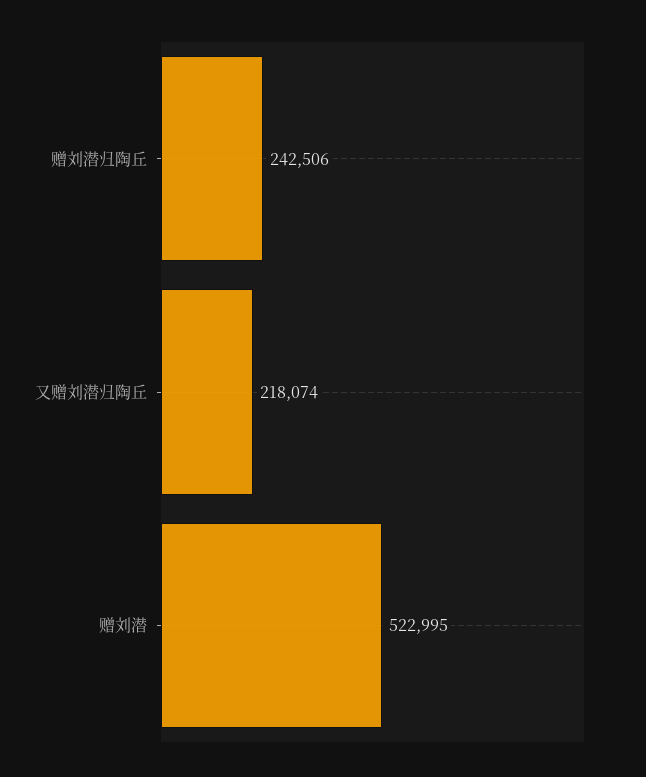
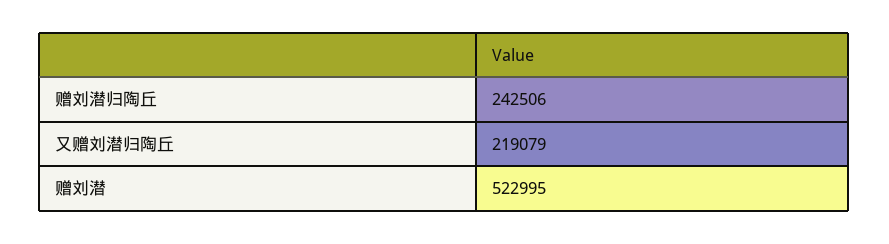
又赠刘潜归陶丘: 218074 -> 219079

